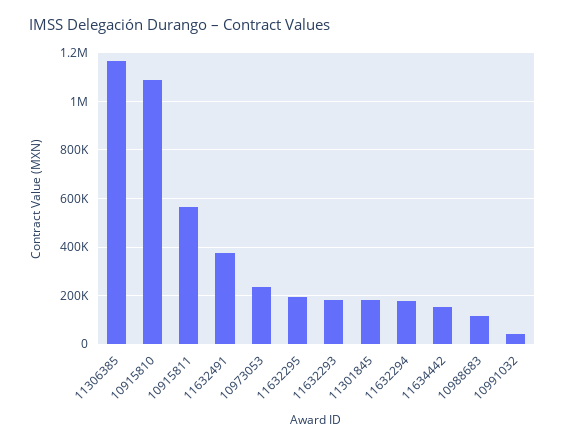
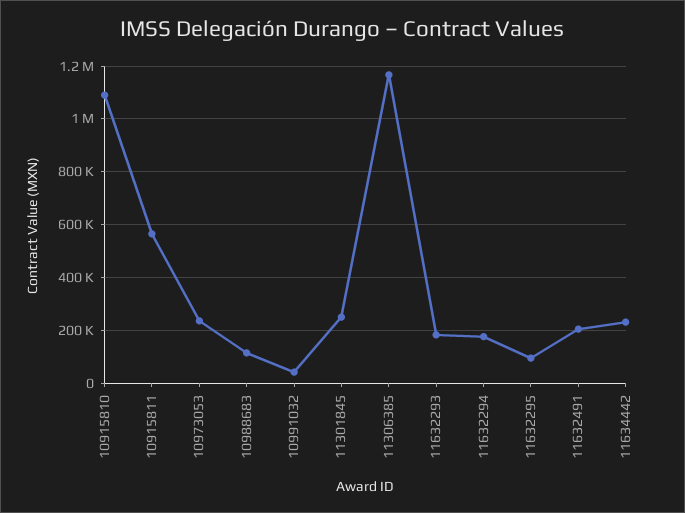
11632491: 375000 -> 200000
11632295: 200000 -> 100000
11301845: 175000 -> 250000
11634442: 150000 -> 225000

